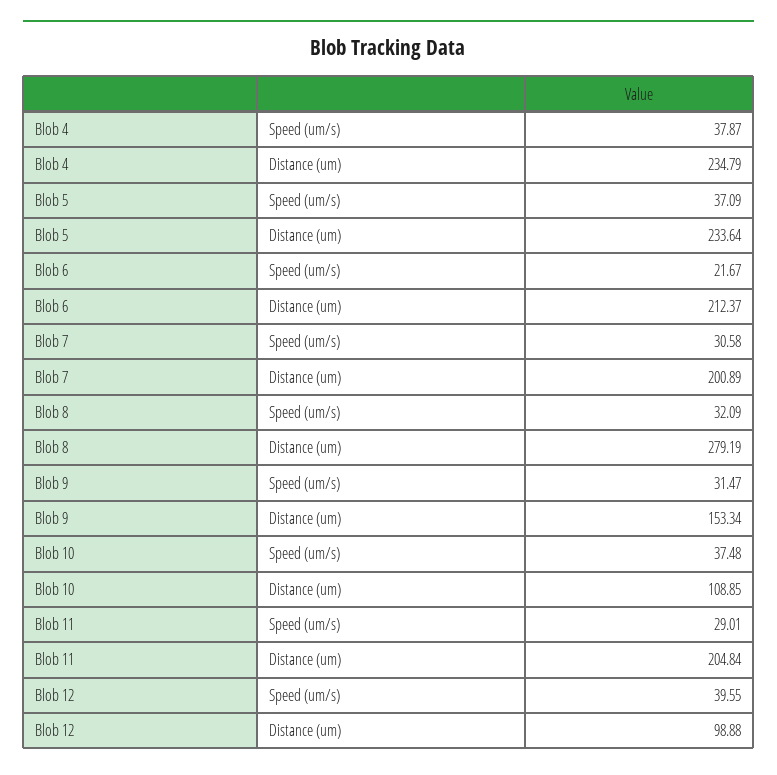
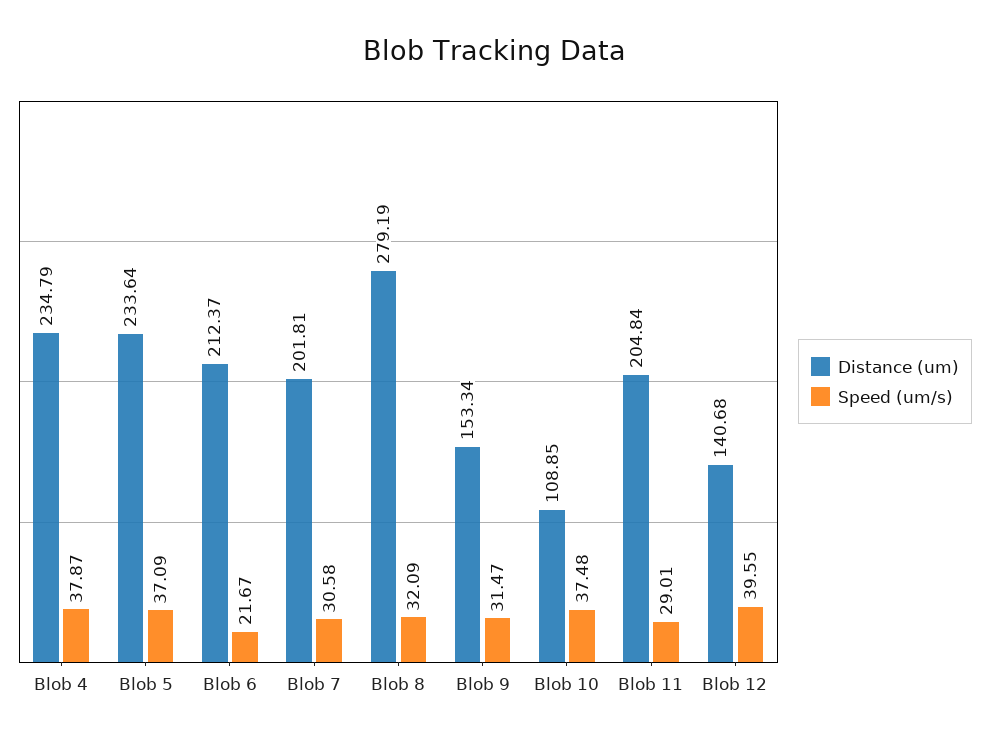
Distance (um), Blob 7: 200.89 -> 201.81
Distance (um), Blob 12: 98.88 -> 140.68

